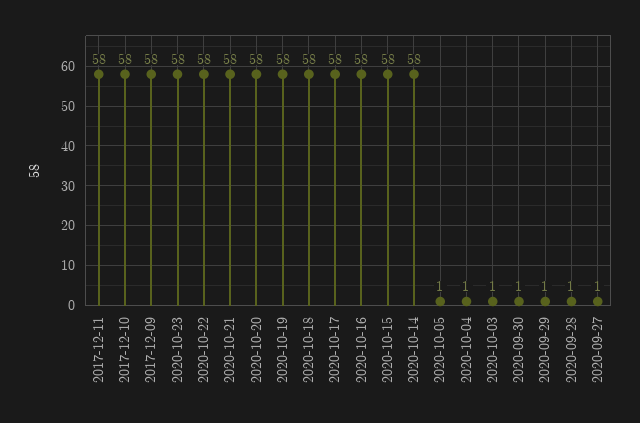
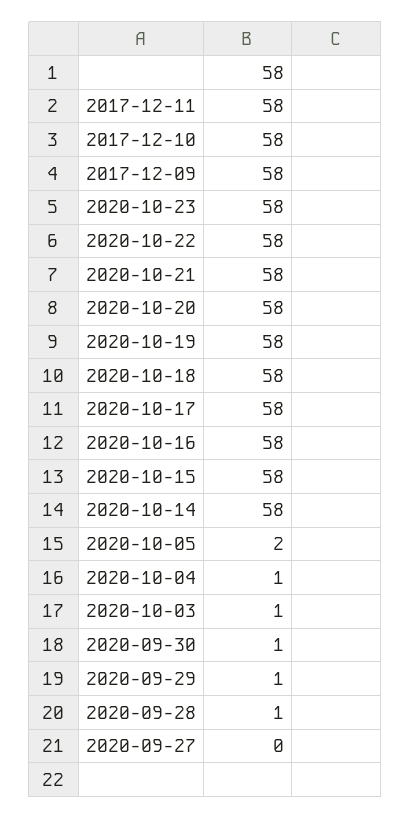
2020-10-05: 1 -> 2
2020-09-27: 1 -> 0

